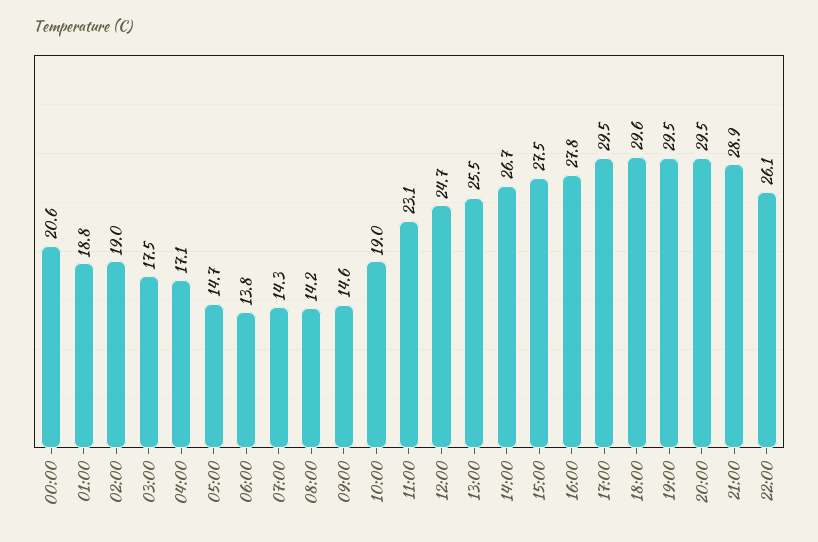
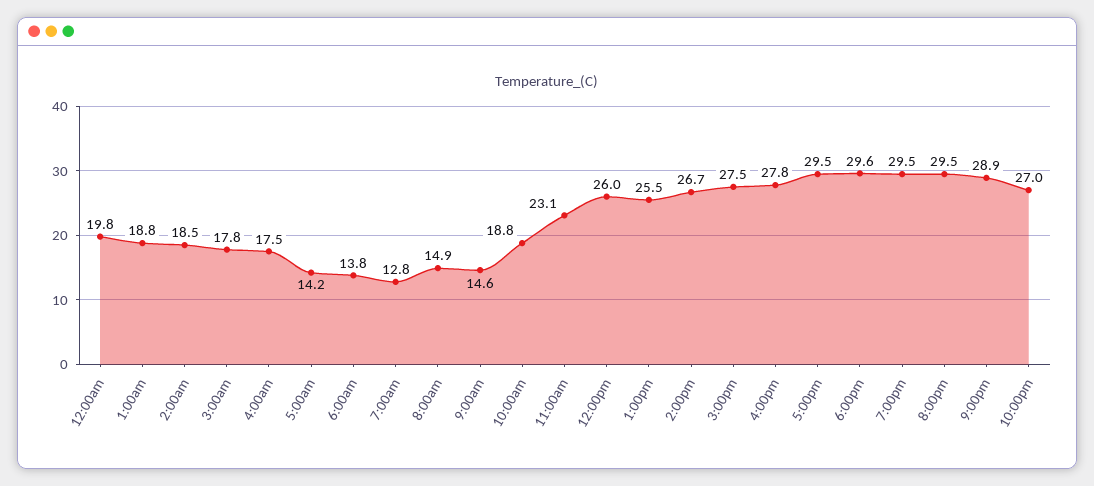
00:00: 20.6 -> 19.8
02:00: 19 -> 18.5
03:00: 17.5 -> 17.8
04:00: 17.1 -> 17.5
05:00: 14.7 -> 14.2
07:00: 14.3 -> 12.8
08:00: 14.2 -> 14.9
10:00: 19 -> 18.8
12:00: 24.7 -> 26
22:00: 26.1 -> 27

